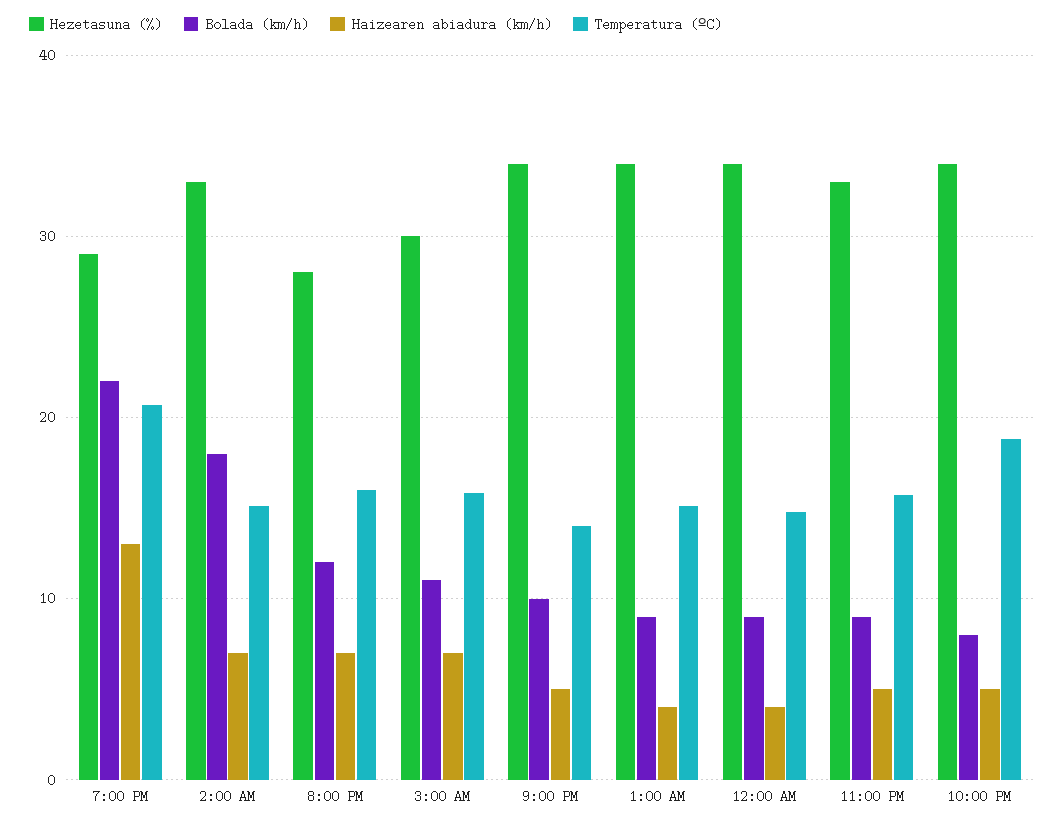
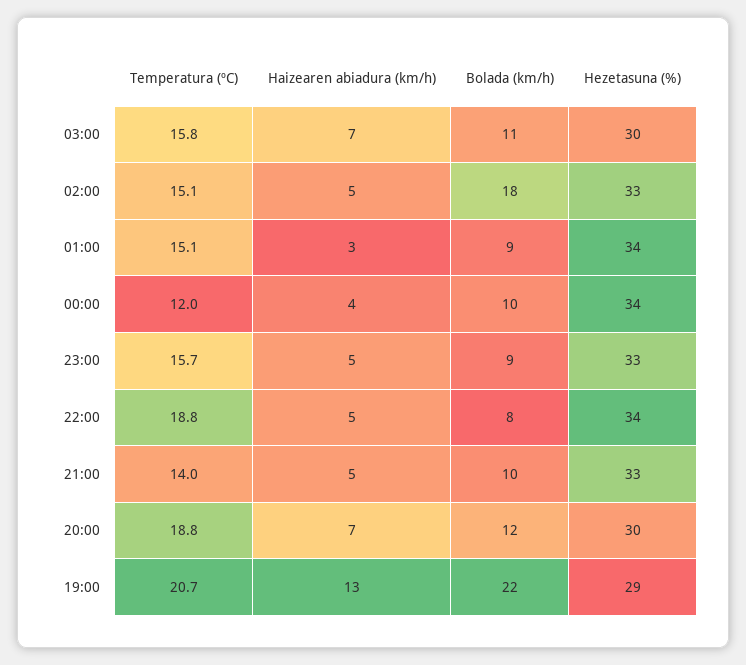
Haizearen abiadura (km/h), 2:00 AM: 7 -> 5
Hezetasuna (%), 8:00 PM: 28 -> 30
Temperatura (ºC), 8:00 PM: 16 -> 18.8
Hezetasuna (%), 9:00 PM: 34 -> 33
Haizearen abiadura (km/h), 1:00 AM: 4 -> 3
Bolada (km/h), 12:00 AM: 9 -> 10
Temperatura (ºC), 12:00 AM: 15 -> 12

